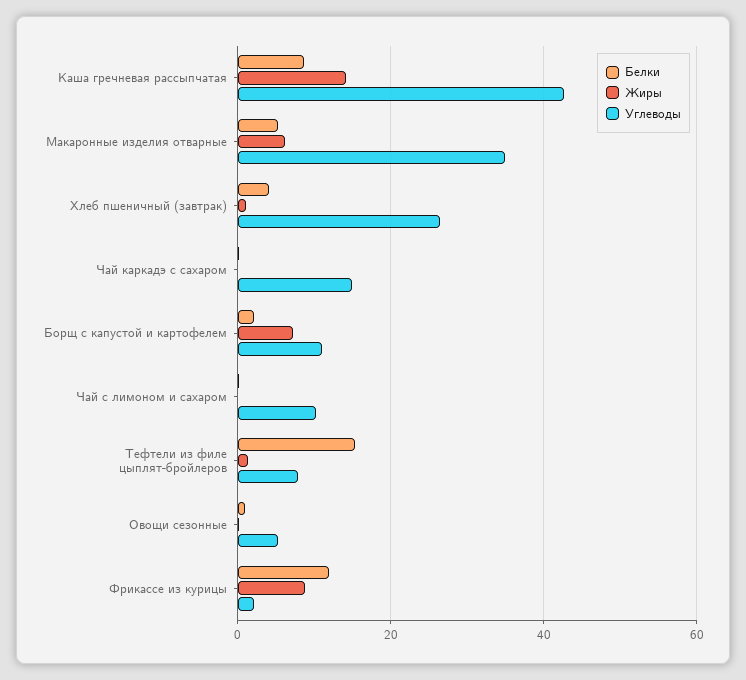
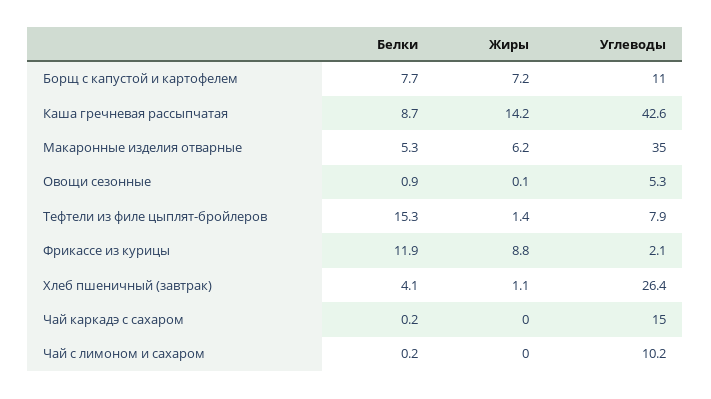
Белки, Борщ с капустой и картофелем: 2 -> 7.7

